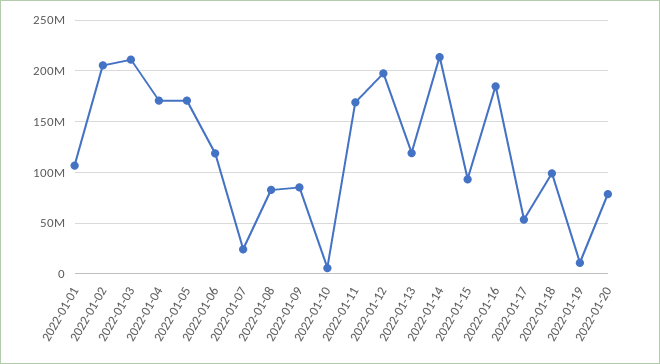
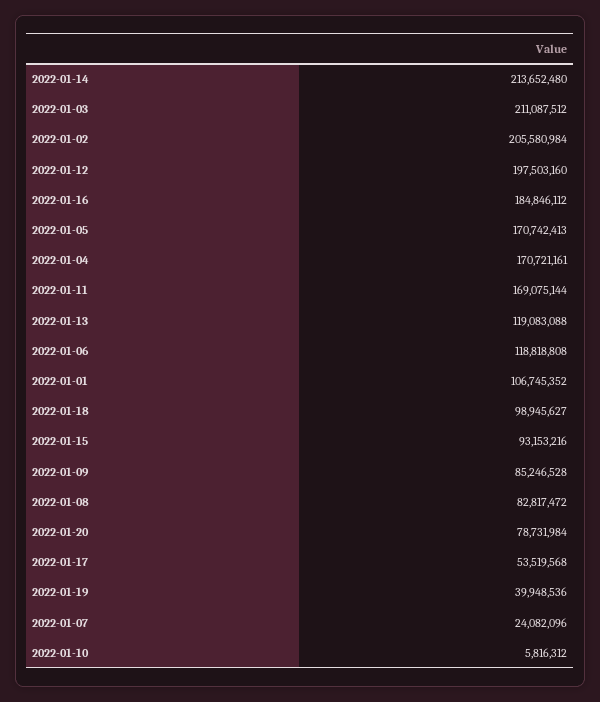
2022-01-19: 10000000 -> 39948536

